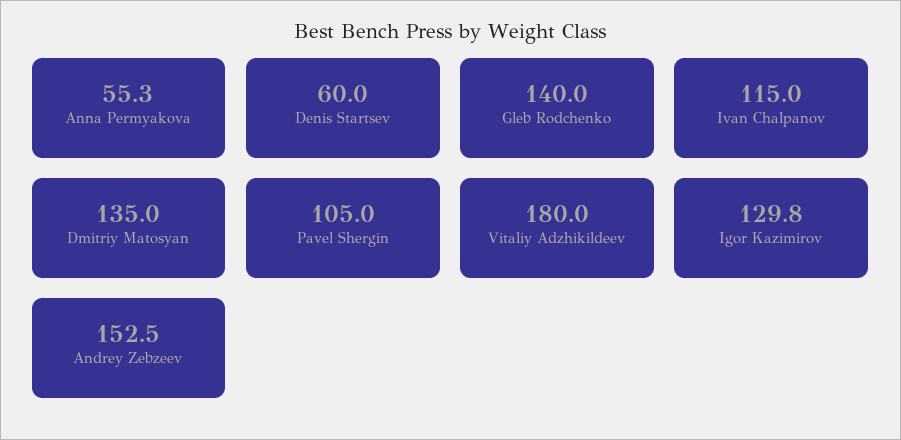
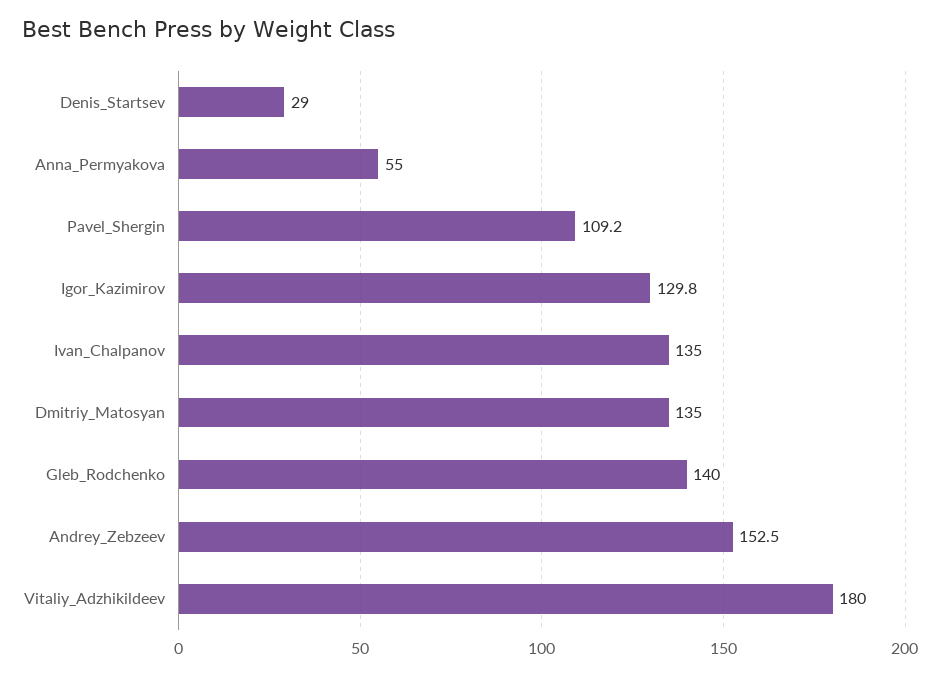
Anna Permyakova: 55.3 -> 55
Denis Startsev: 60 -> 29
Ivan Chalpanov: 115 -> 135
Pavel Shergin: 105 -> 109.2

